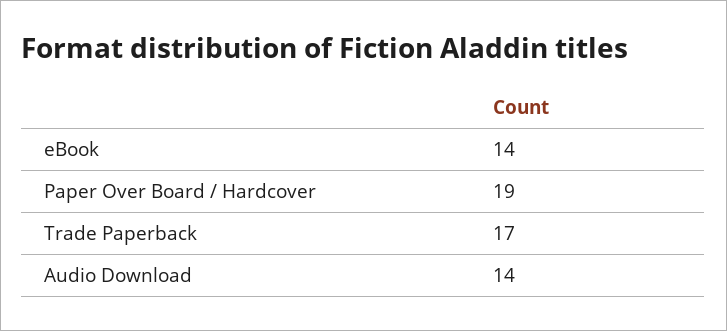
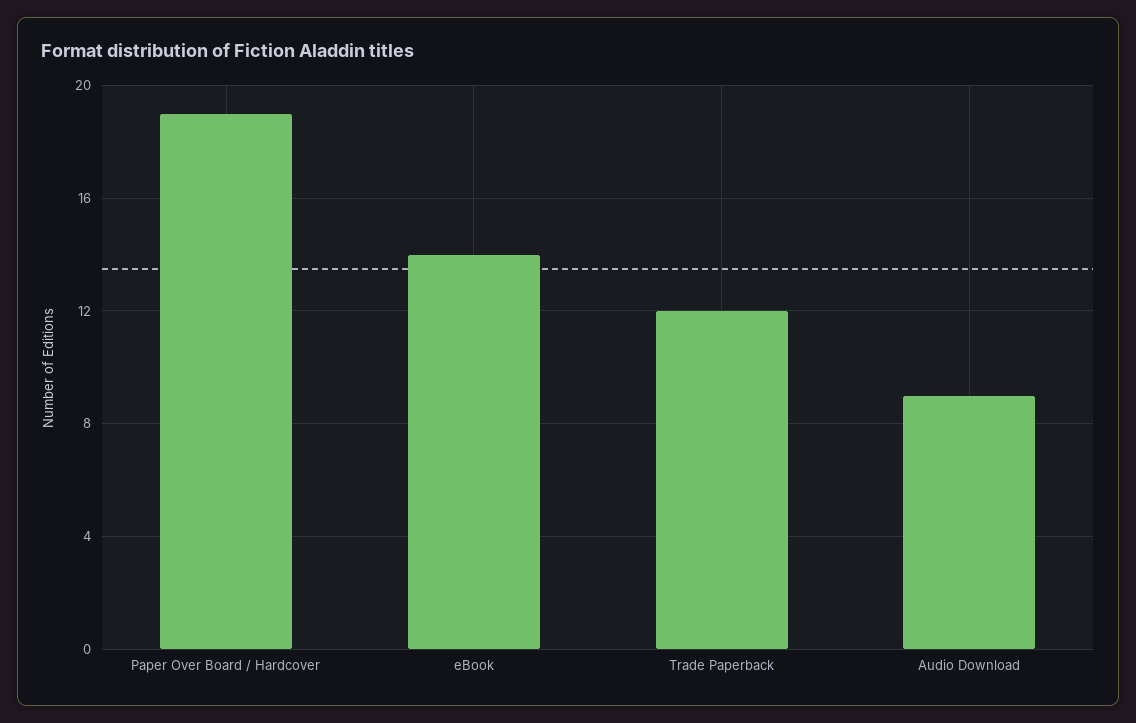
Trade Paperback: 17 -> 12
Audio Download: 14 -> 9

